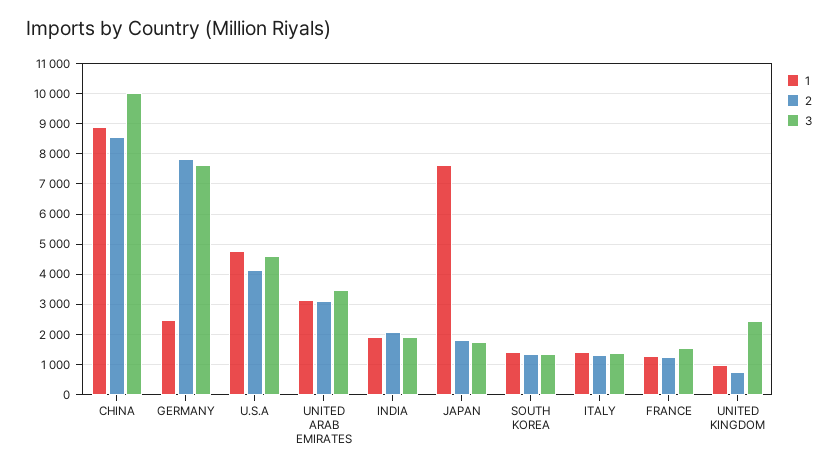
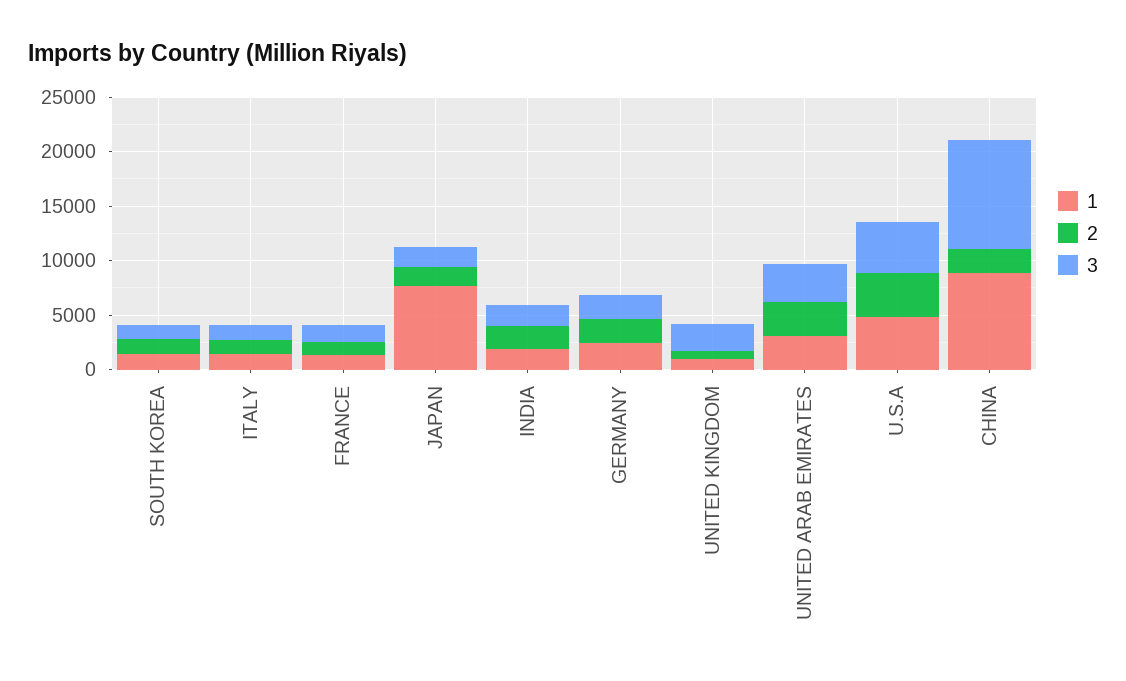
2, CHINA: 8600 -> 2000
2, GERMANY: 7800 -> 2000
3, GERMANY: 7600 -> 2000

